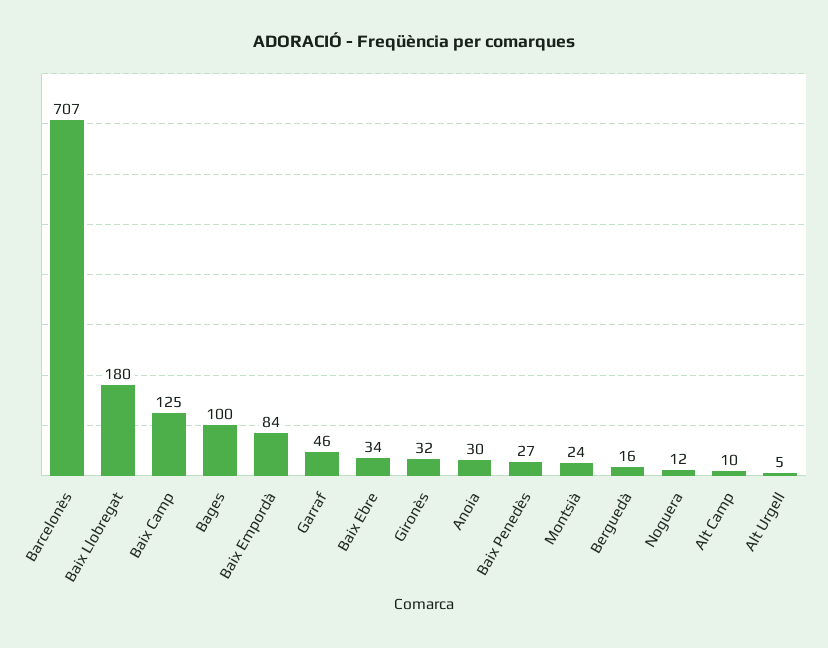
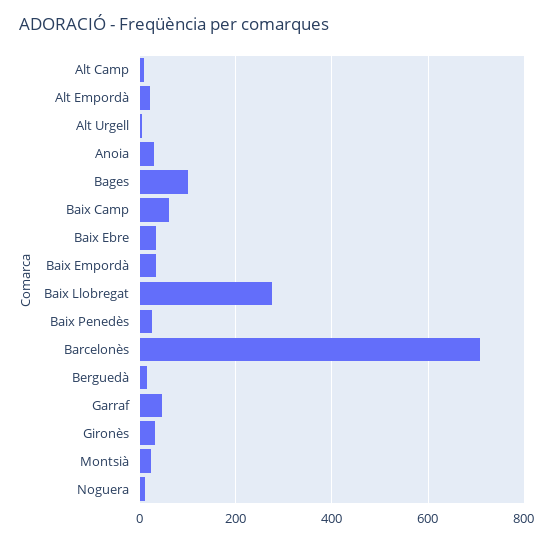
Baix Llobregat: 180 -> 280
Baix Camp: 125 -> 60
Baix Empordà: 84 -> 40
Alt Empordà: none -> 20

